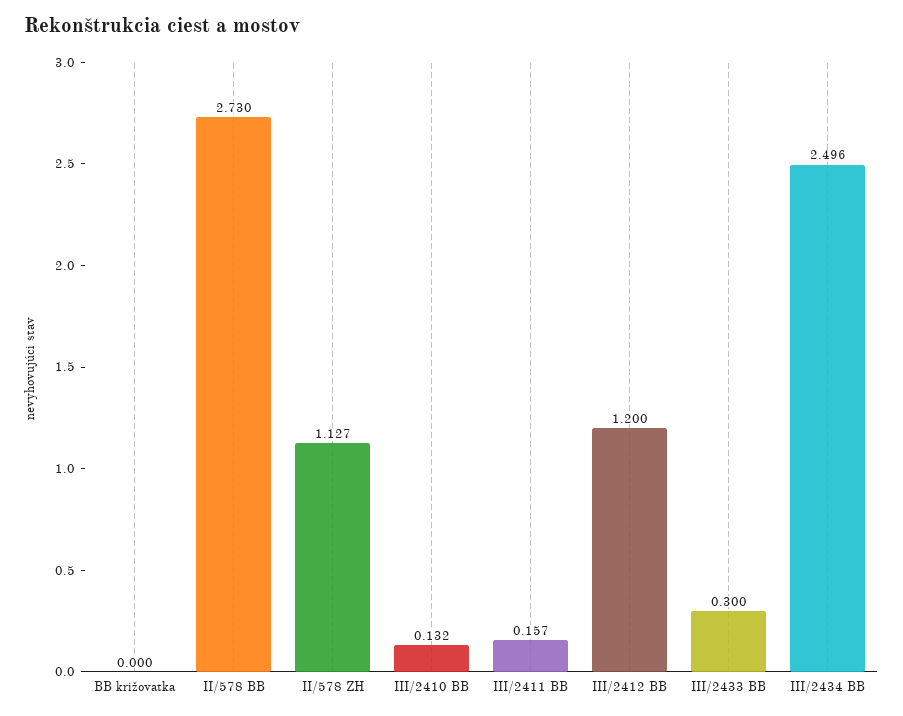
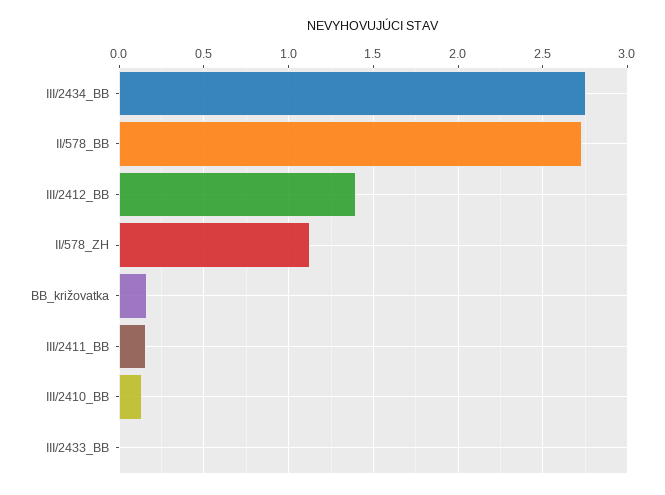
BB križovatka: 0 -> 0.15
III/2412 BB: 1.2 -> 1.4
III/2433 BB: 0.3 -> 0
III/2434 BB: 2.496 -> 2.75

